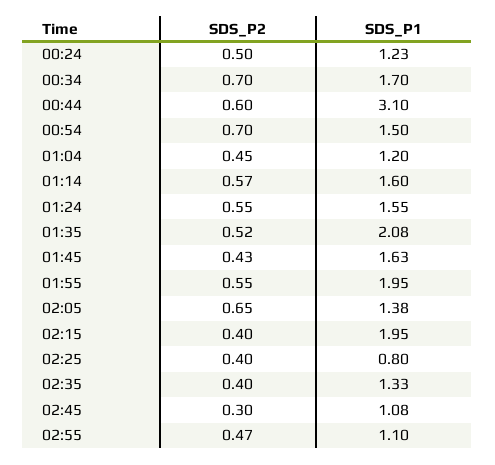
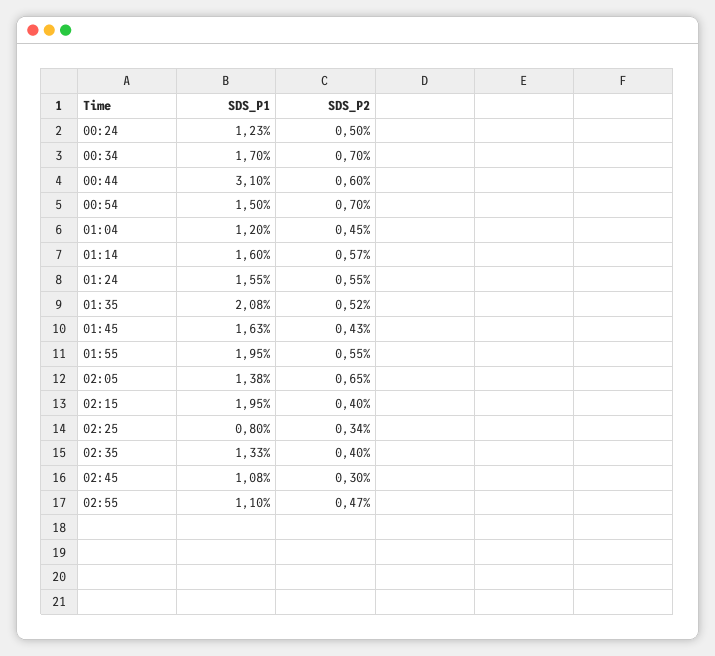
SDS_P2, 02:25: 0.4 -> 0.34

